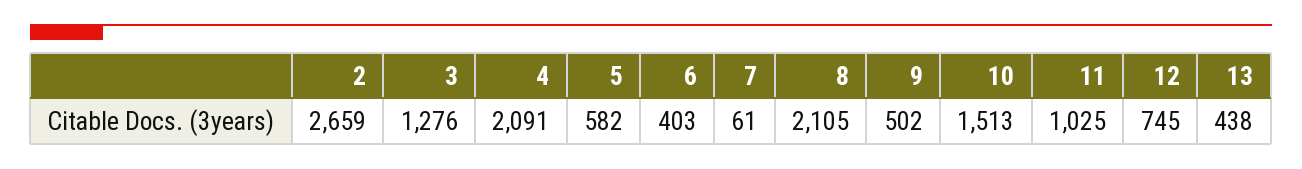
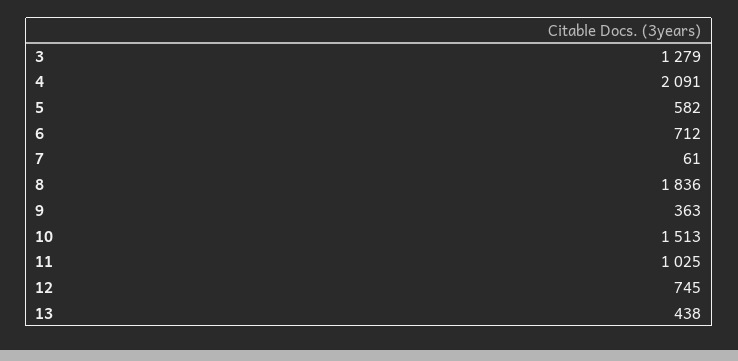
2: 2659 -> none
3: 1276 -> 1279
6: 403 -> 712
8: 2105 -> 1836
9: 502 -> 363

